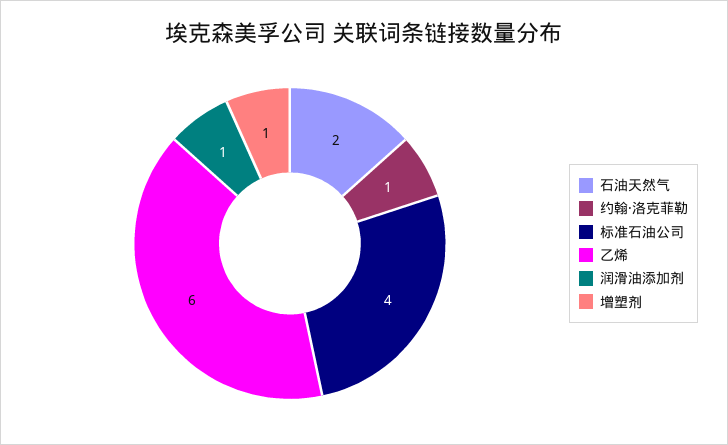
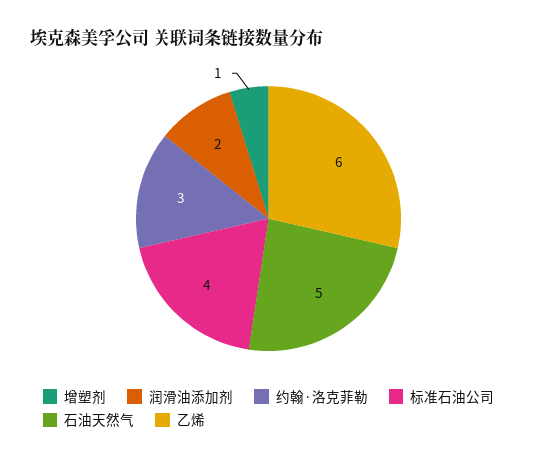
石油天然气: 2 -> 5
约翰·洛克菲勒: 1 -> 3
润滑油添加剂: 1 -> 2

